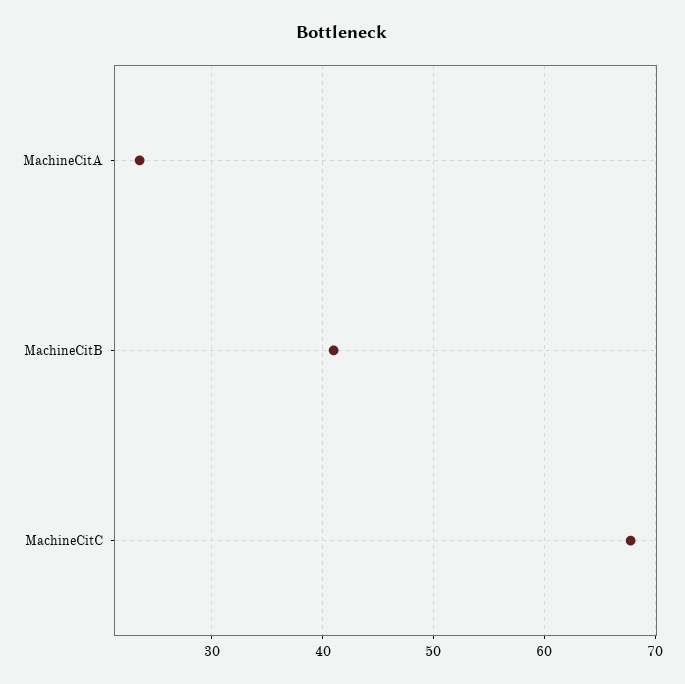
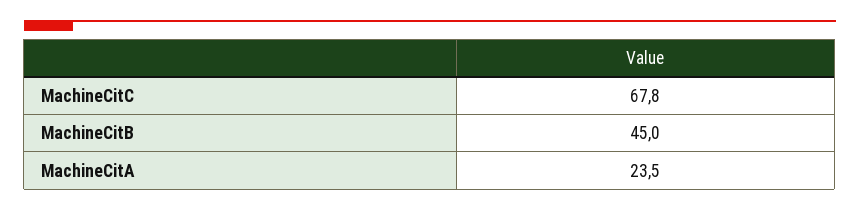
MachineCitB: 41 -> 45

